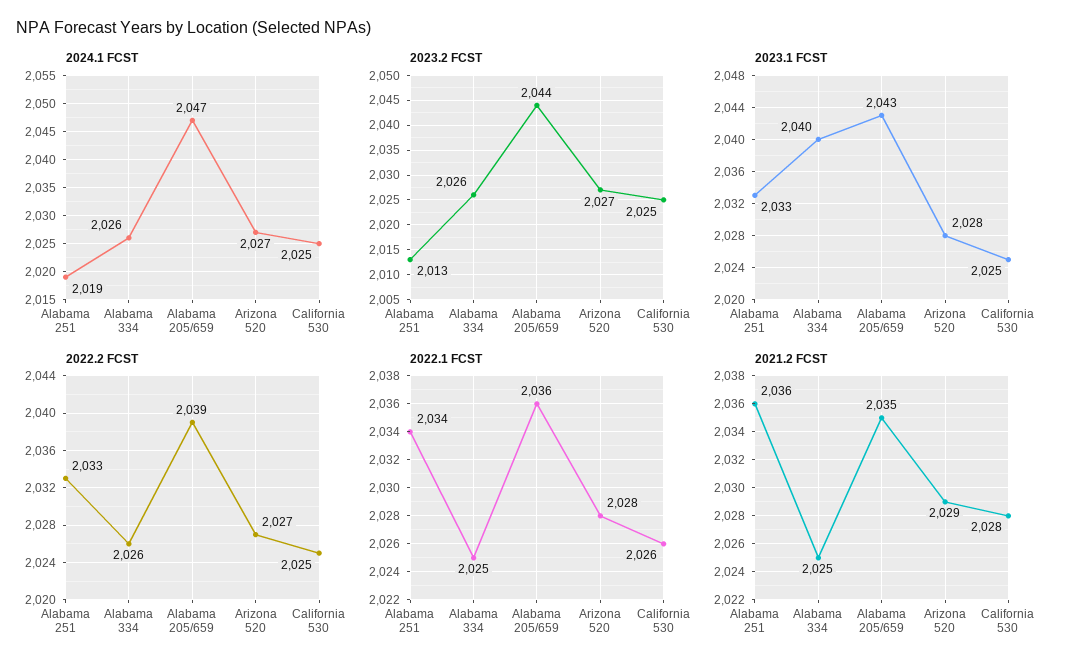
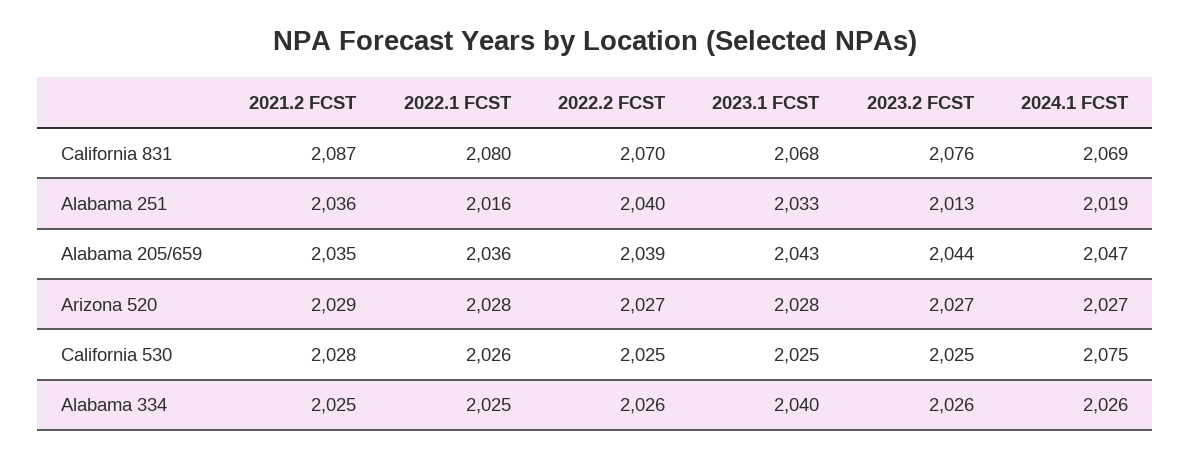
2024.1 FCST, California 530: 2025 -> 2075
2022.2 FCST, Alabama 251: 2033 -> 2040
2022.1 FCST, Alabama 251: 2034 -> 2016
2021.2 FCST, California 831: none -> 2087
2022.1 FCST, California 831: none -> 2080
2022.2 FCST, California 831: none -> 2070
2023.1 FCST, California 831: none -> 2068
2023.2 FCST, California 831: none -> 2076
2024.1 FCST, California 831: none -> 2069

